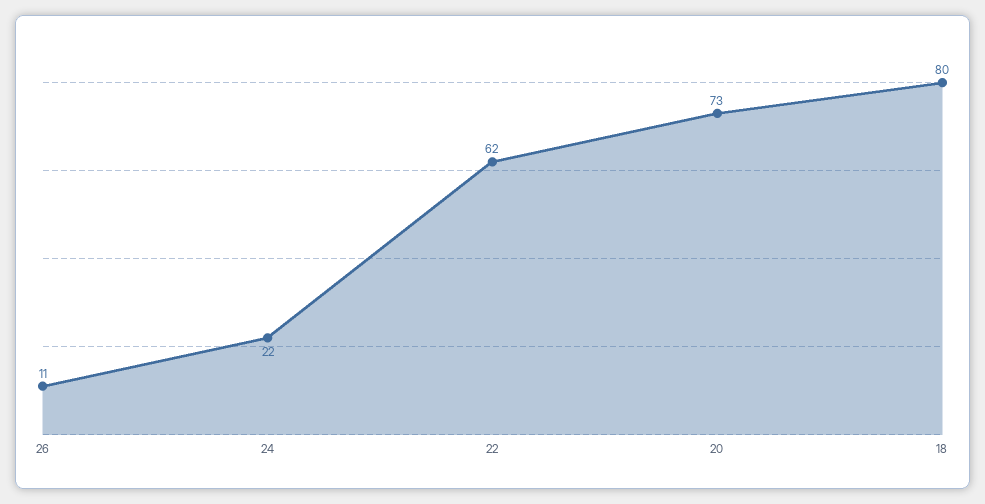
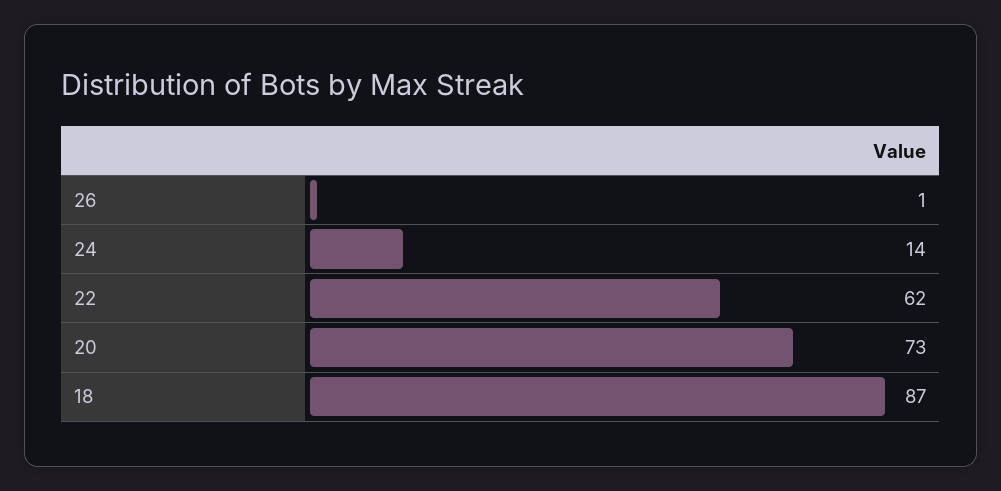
26: 11 -> 1
24: 22 -> 14
18: 80 -> 87

